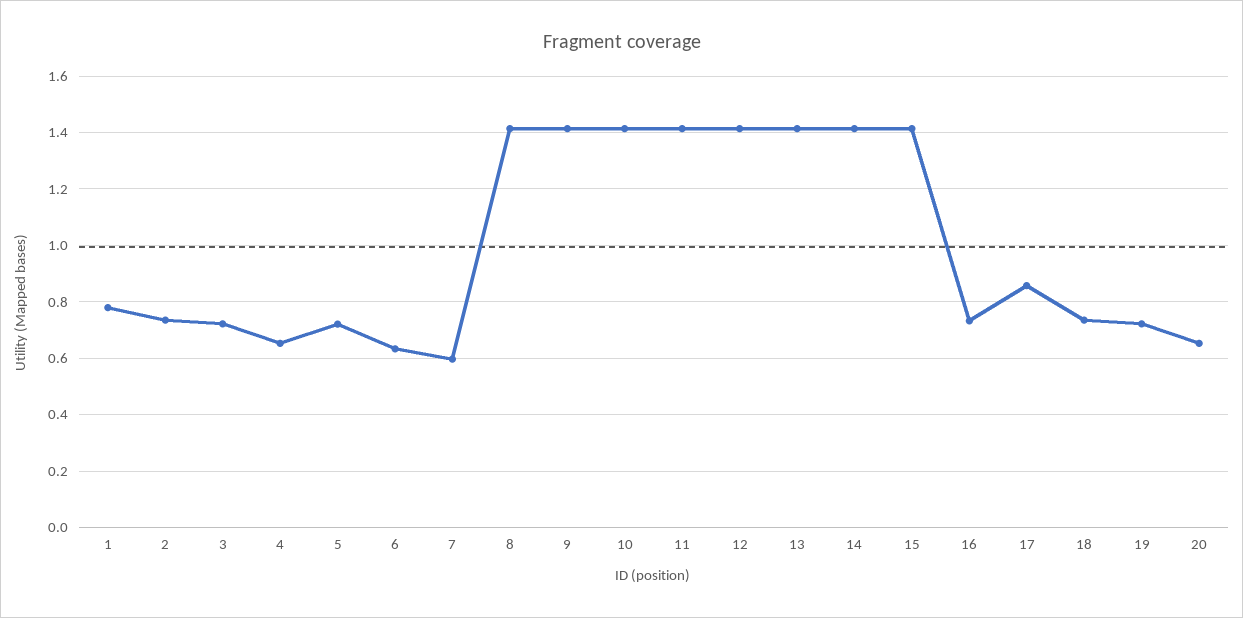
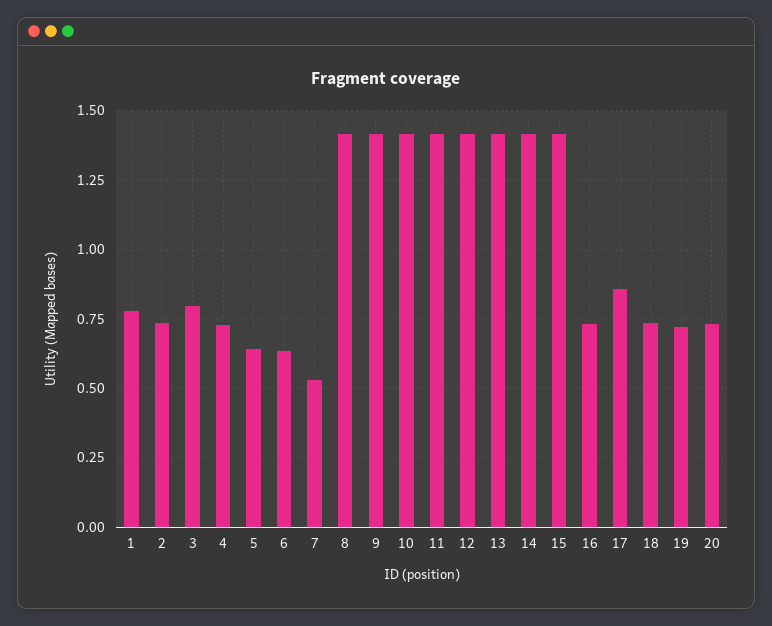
3: 0.725 -> 0.8
4: 0.65 -> 0.725
5: 0.725 -> 0.65
7: 0.6 -> 0.525
20: 0.65 -> 0.725

